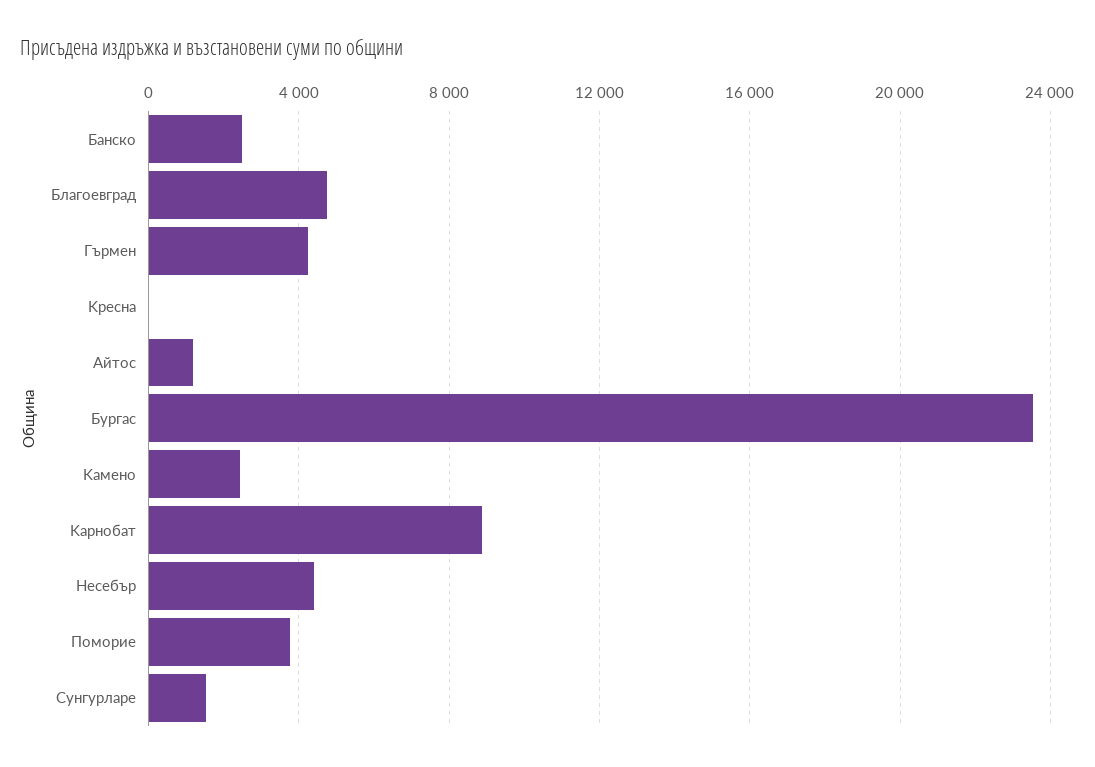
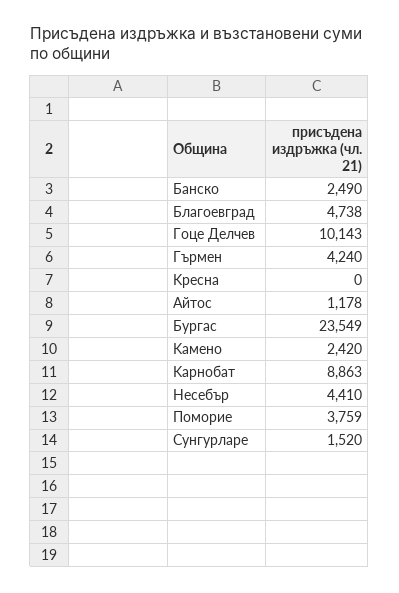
Гоце Делчев: none -> 10143

